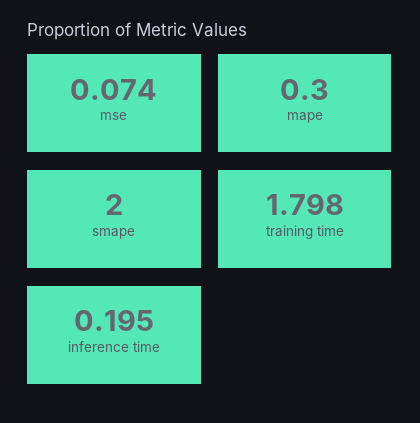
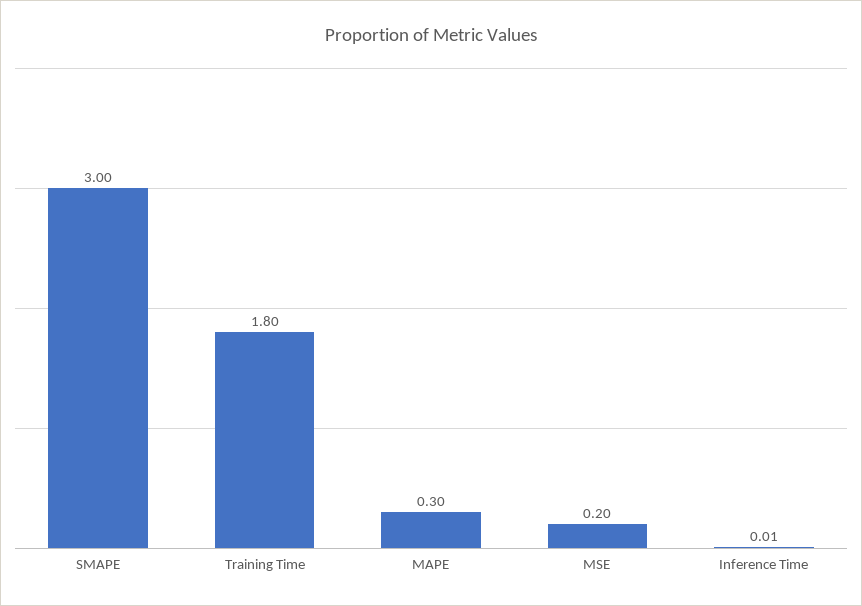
mse: 0.074 -> 0.2
smape: 2 -> 3
inference time: 0.195 -> 0.01

